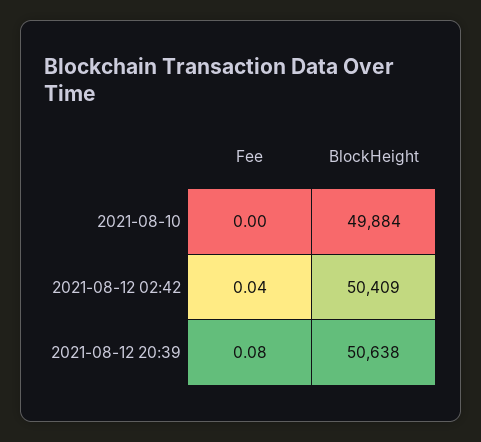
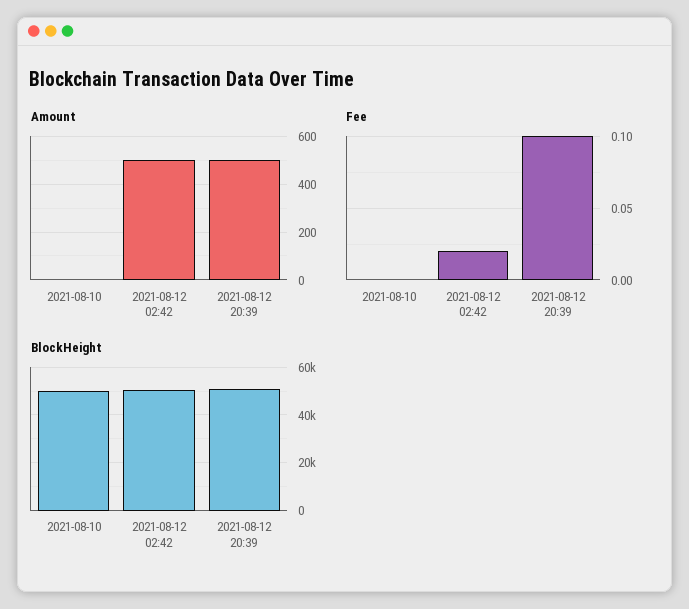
Fee, 2021-08-12 02:42: 0.04 -> 0.02
Fee, 2021-08-12 20:39: 0.08 -> 0.1
Amount, 2021-08-10: none -> 0
Amount, 2021-08-12 02:42: none -> 500
Amount, 2021-08-12 20:39: none -> 500

